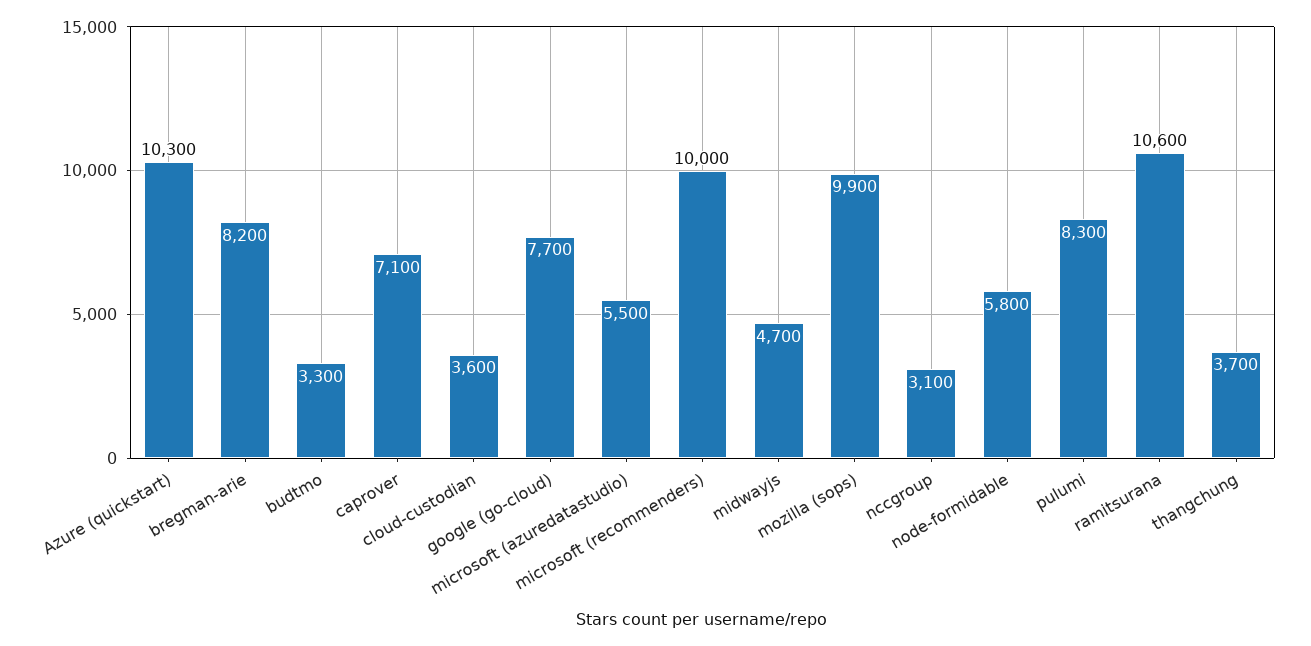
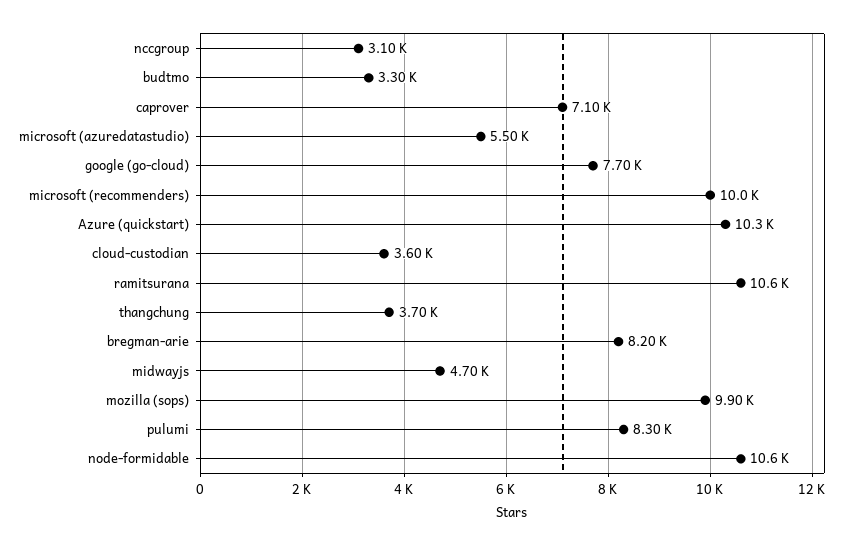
node-formidable: 5800 -> 10600

